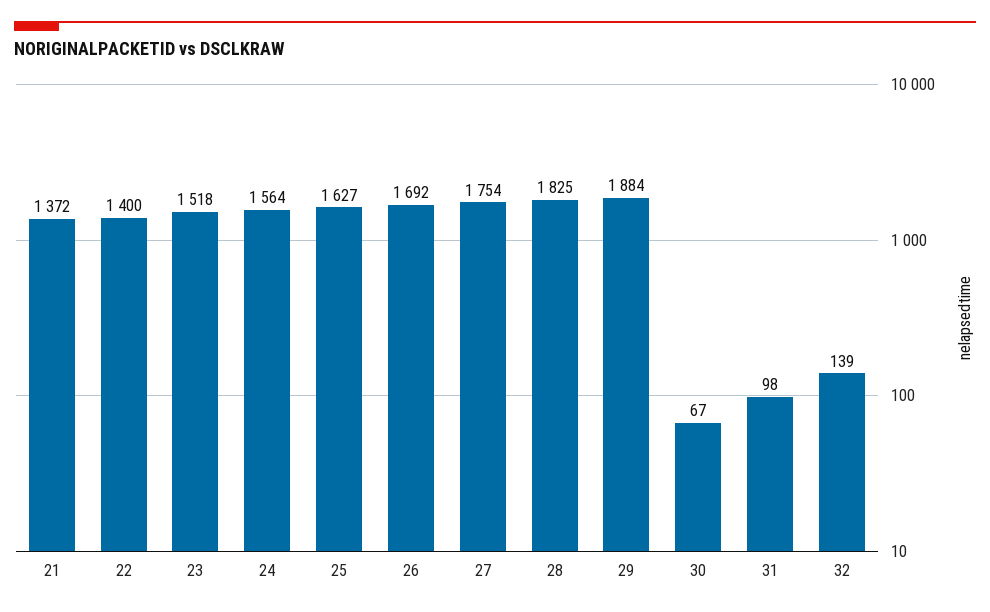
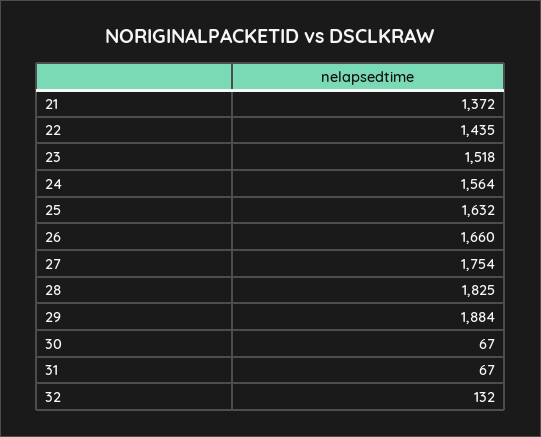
22: 1400 -> 1435
25: 1627 -> 1632
26: 1692 -> 1660
31: 98 -> 67
32: 139 -> 132

